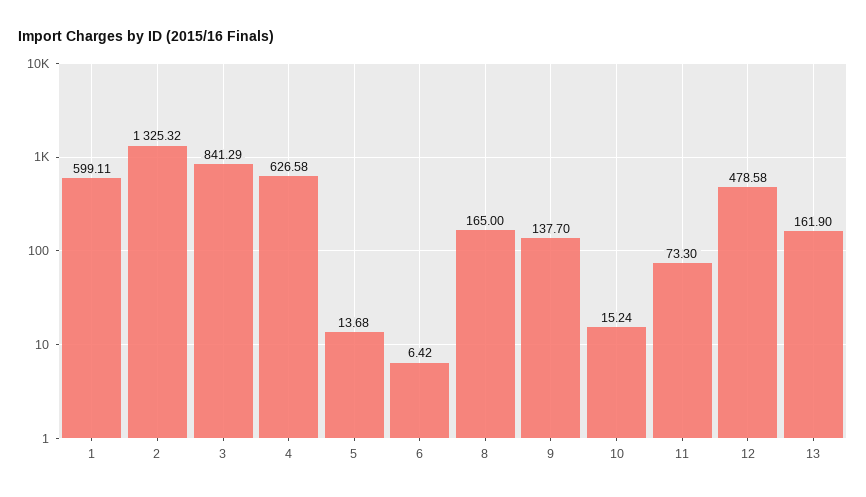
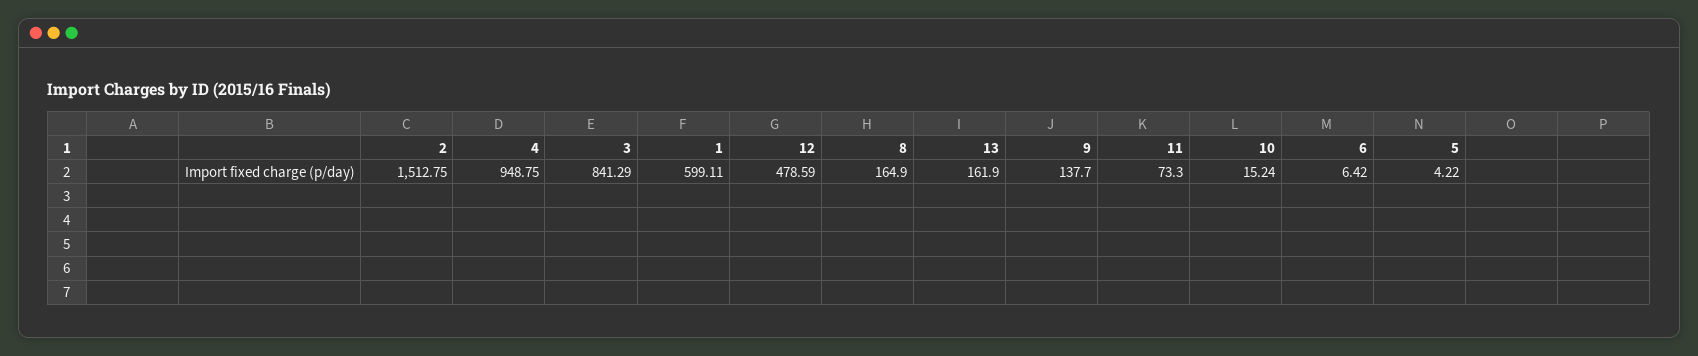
2: 1325.32 -> 1512.75
4: 626.58 -> 948.75
5: 13.68 -> 4.22
8: 165 -> 164.9
12: 478.58 -> 478.59

